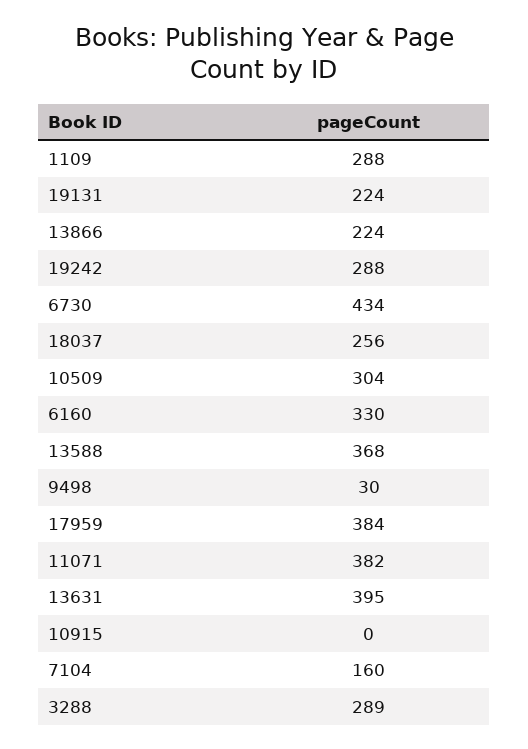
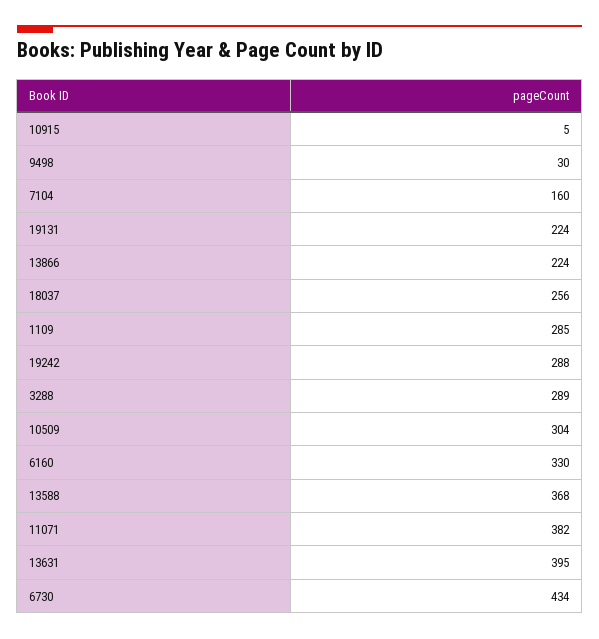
1109: 288 -> 285
17959: 384 -> none
10915: 0 -> 5

